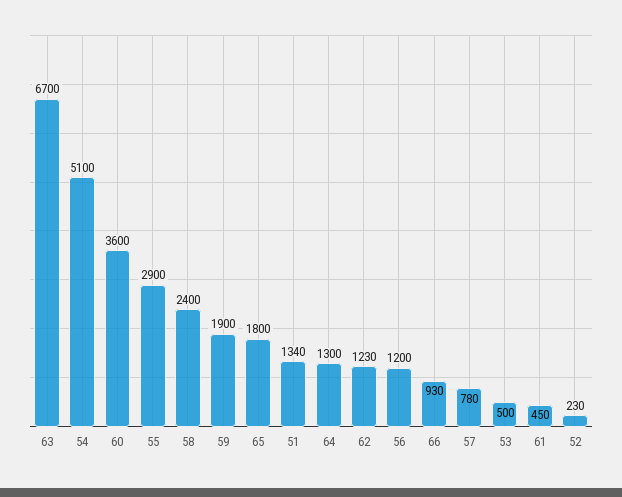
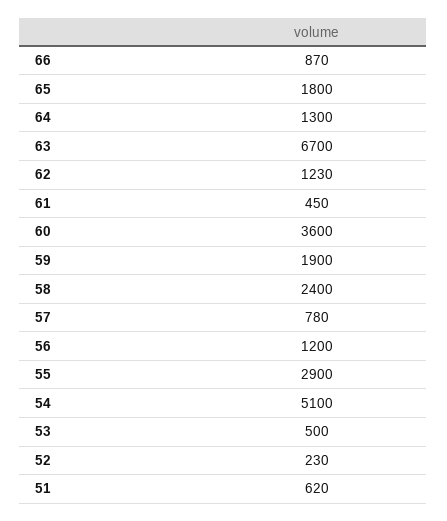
51: 1340 -> 620
66: 930 -> 870

